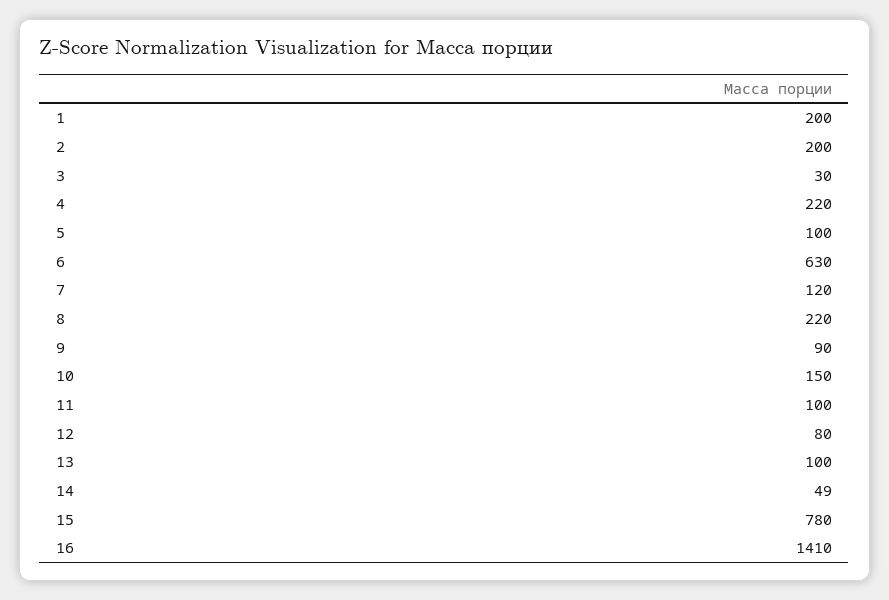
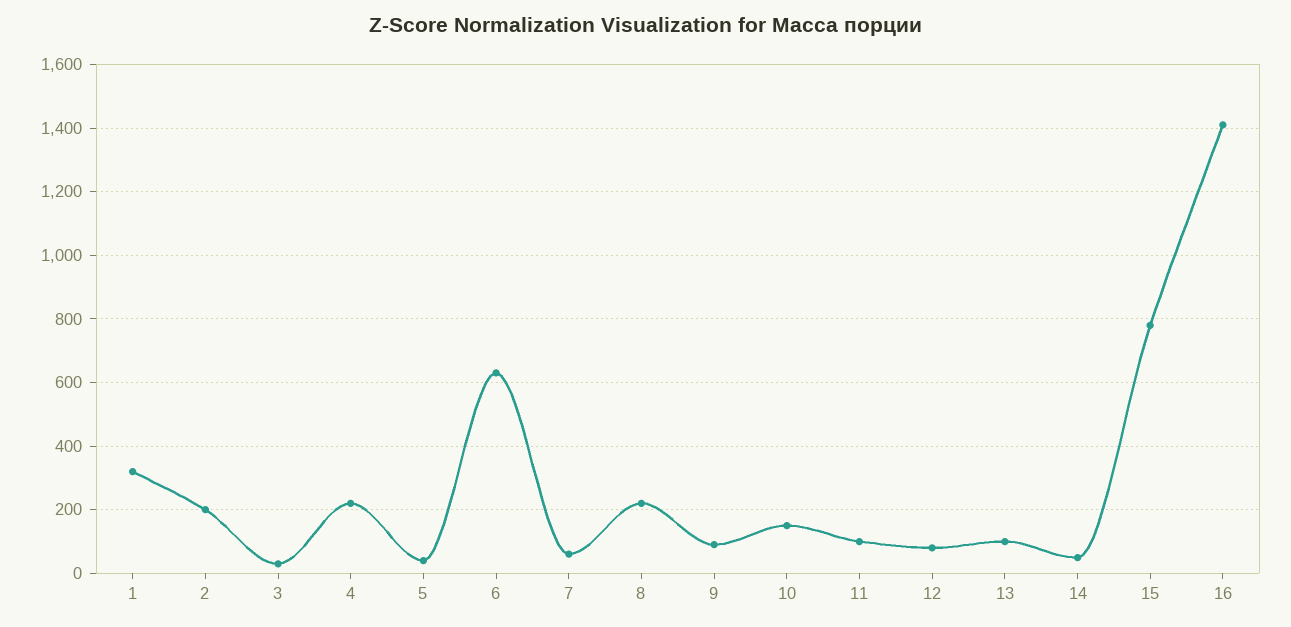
1: 200 -> 320
5: 100 -> 40
7: 120 -> 60

